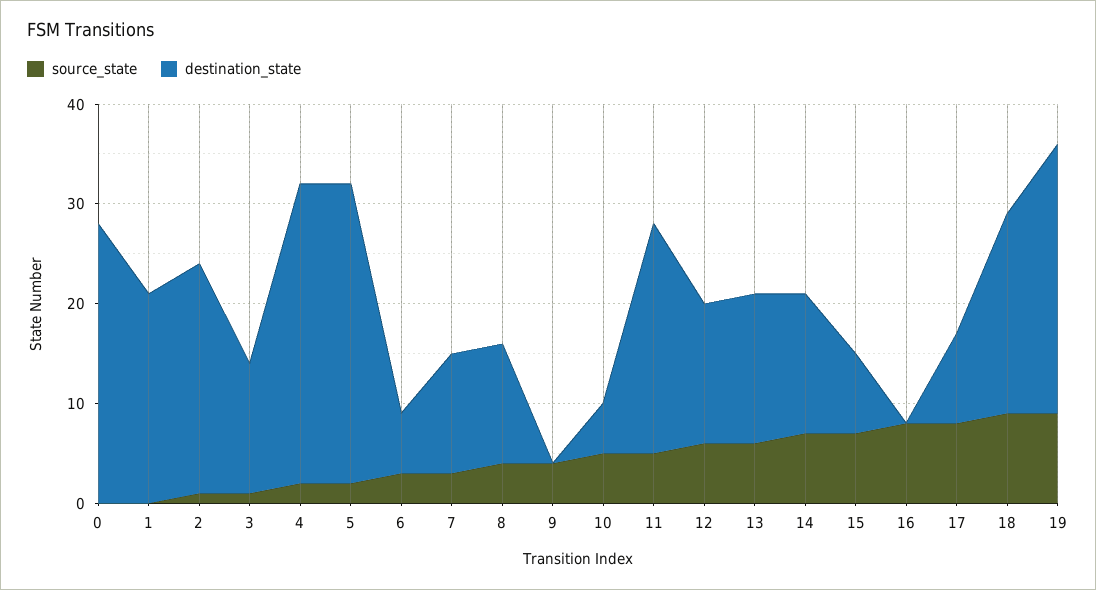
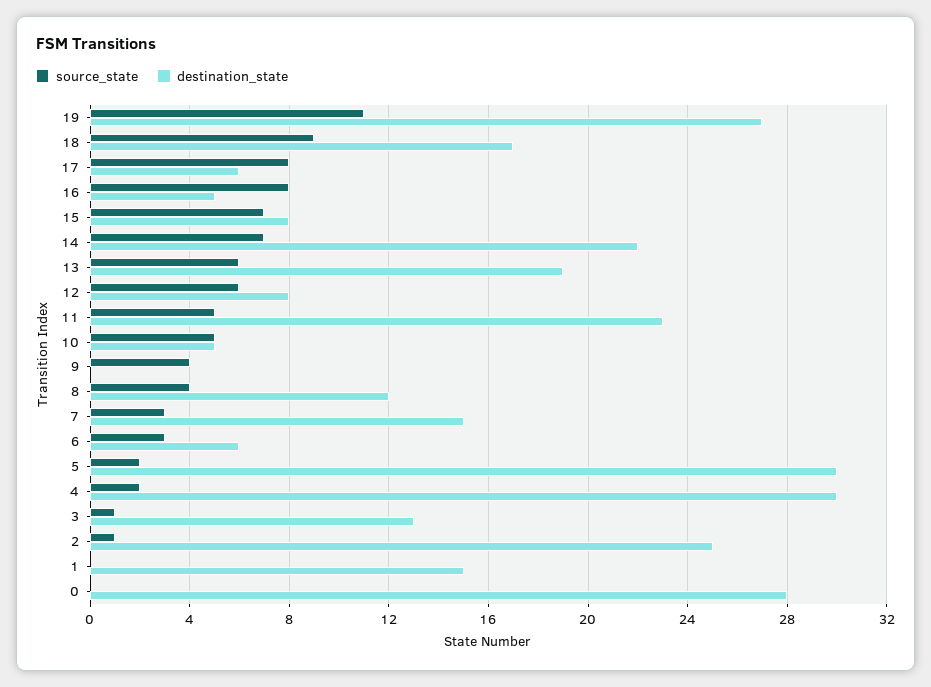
destination_state, 1: 21 -> 15
destination_state, 2: 23 -> 25
destination_state, 7: 12 -> 15
destination_state, 12: 14 -> 8
destination_state, 13: 15 -> 19
destination_state, 14: 14 -> 22
destination_state, 16: 0 -> 5
destination_state, 17: 9 -> 6
destination_state, 18: 20 -> 17
source_state, 19: 9 -> 11

